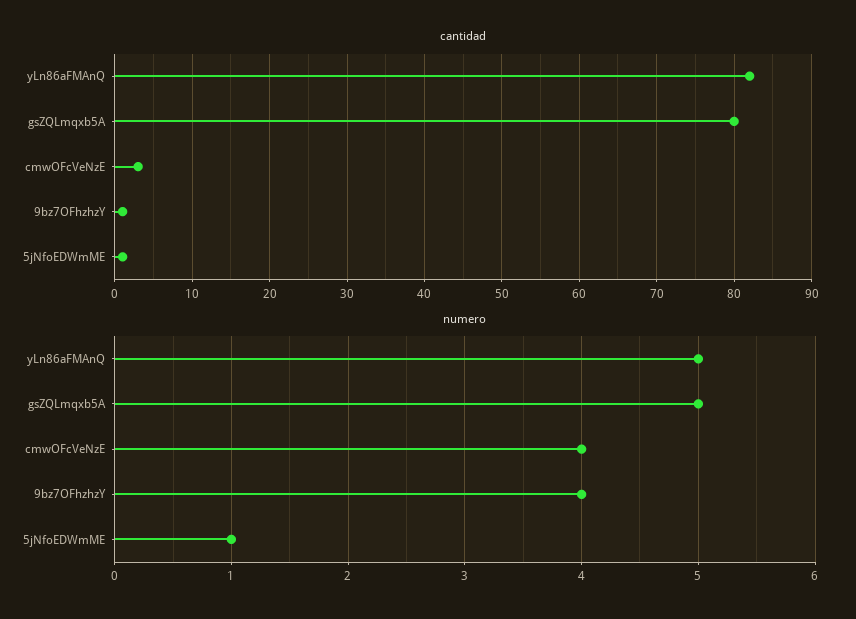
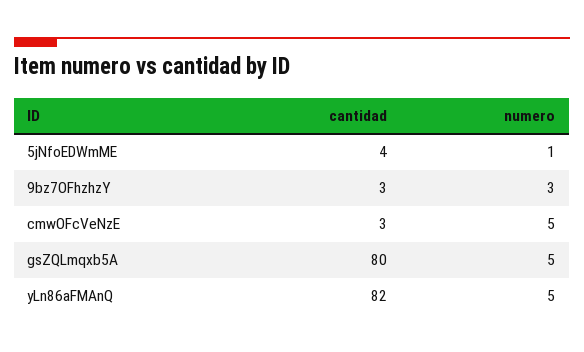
cantidad, 9bz7OFhzhzY: 1 -> 3
cantidad, 5jNfoEDWmME: 1 -> 4
numero, cmwOFcVeNzE: 4 -> 5
numero, 9bz7OFhzhzY: 4 -> 3

